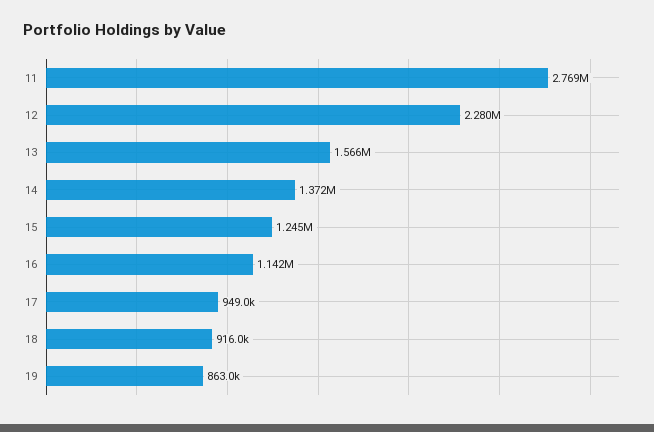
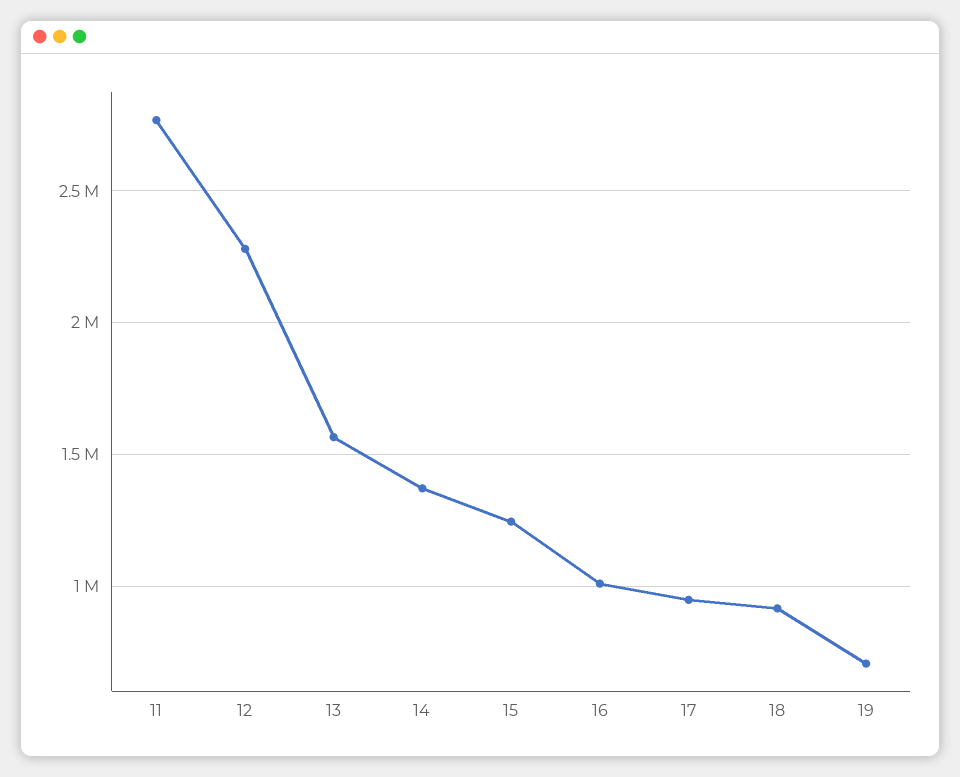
16: 1142000 -> 1000000
19: 863000 -> 700000

